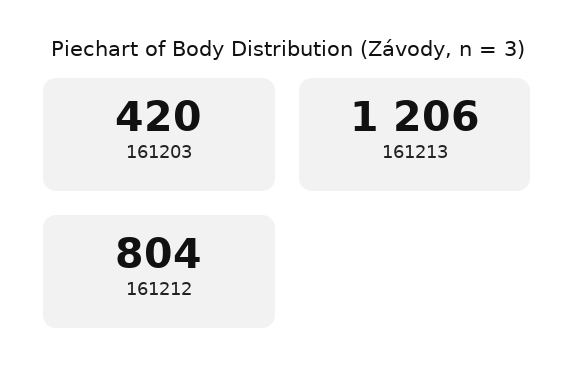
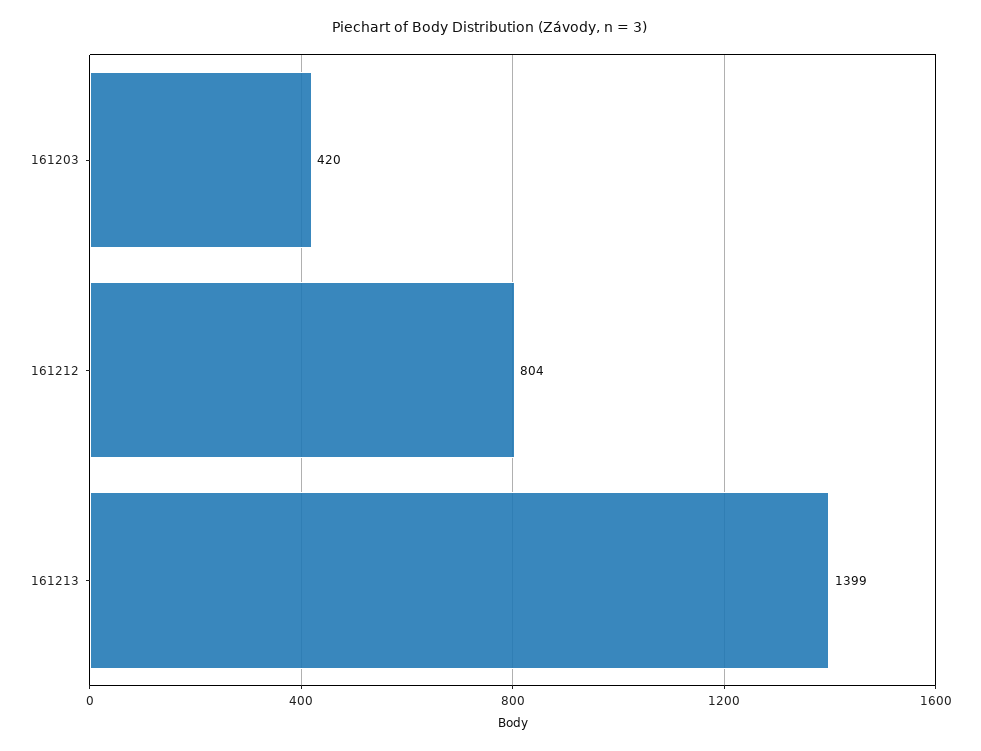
161213: 1206 -> 1399

